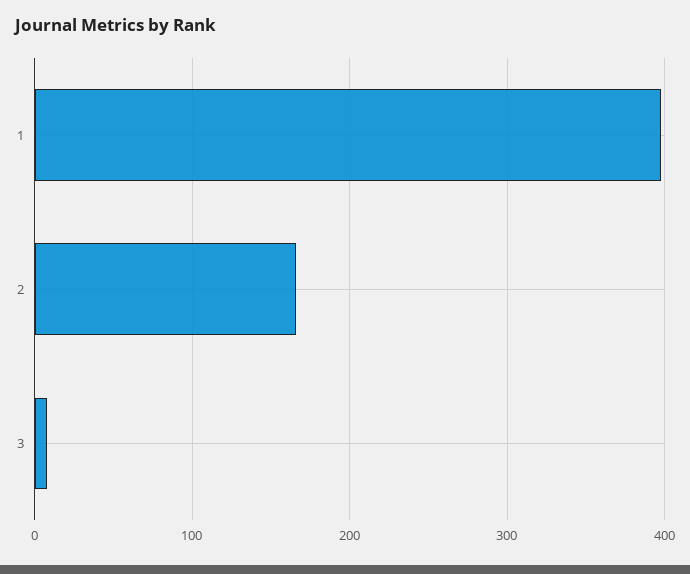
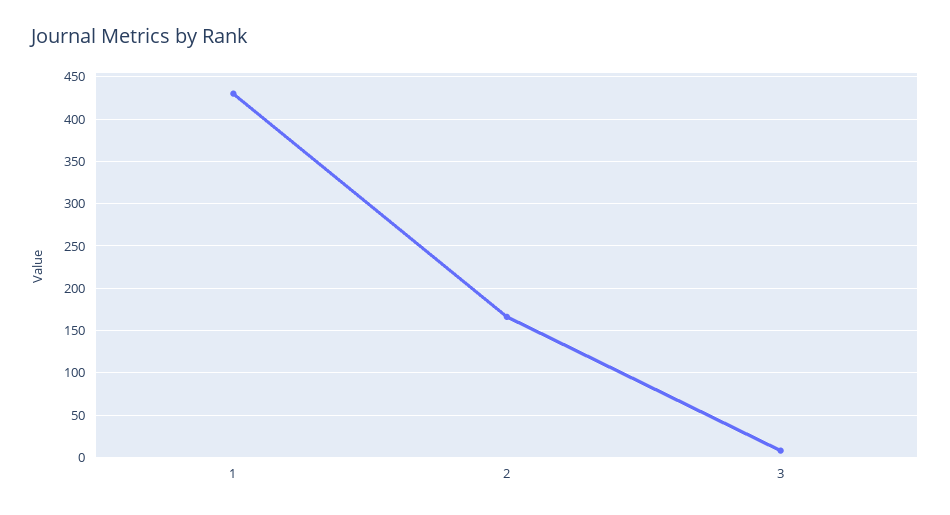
1: 400 -> 430

